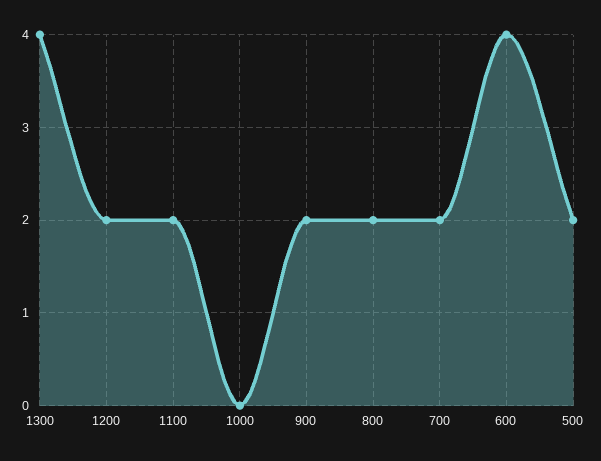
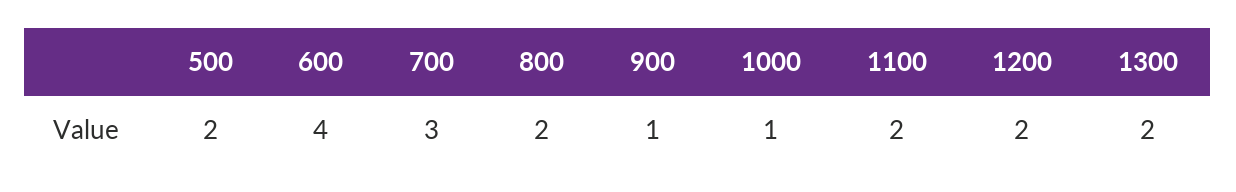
1300: 4 -> 2
1000: 0 -> 1
900: 2 -> 1
700: 2 -> 3

